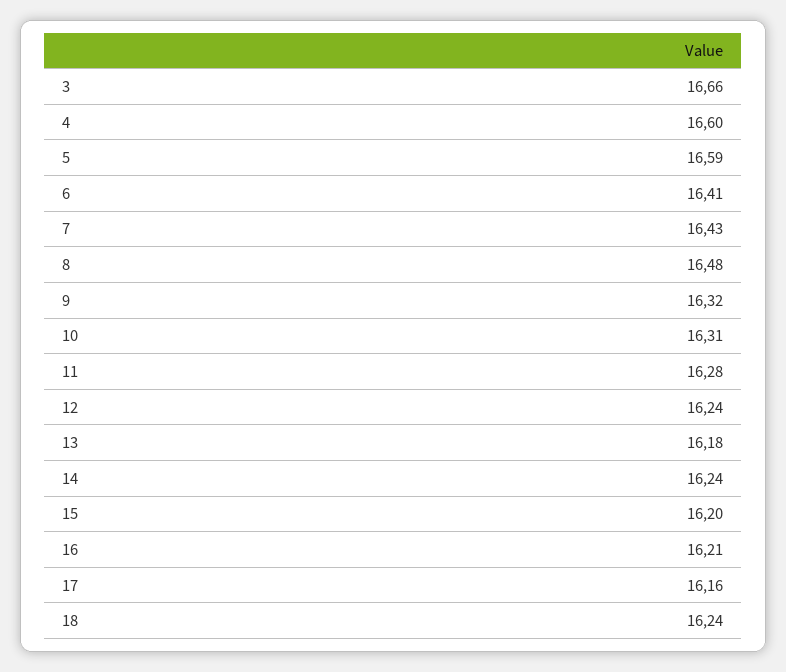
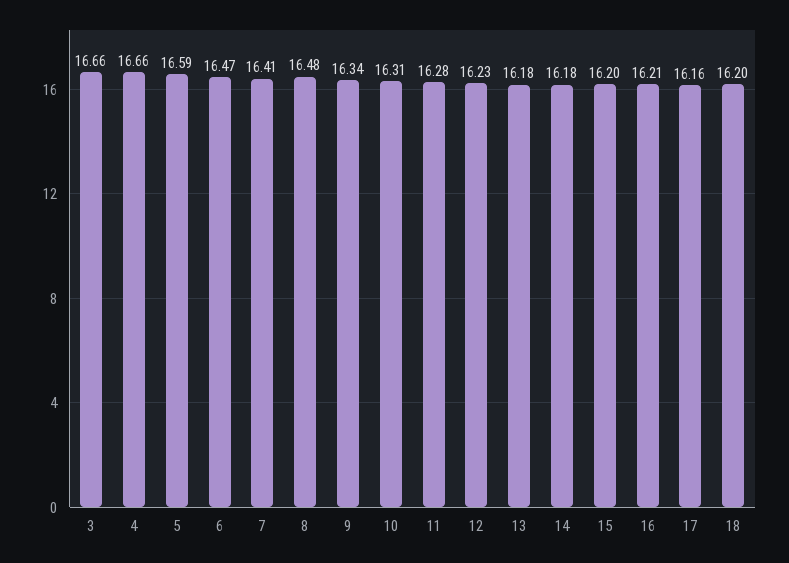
4: 16.6 -> 16.66
6: 16.41 -> 16.47
7: 16.43 -> 16.41
9: 16.32 -> 16.34
12: 16.24 -> 16.23
14: 16.24 -> 16.18
18: 16.24 -> 16.2

